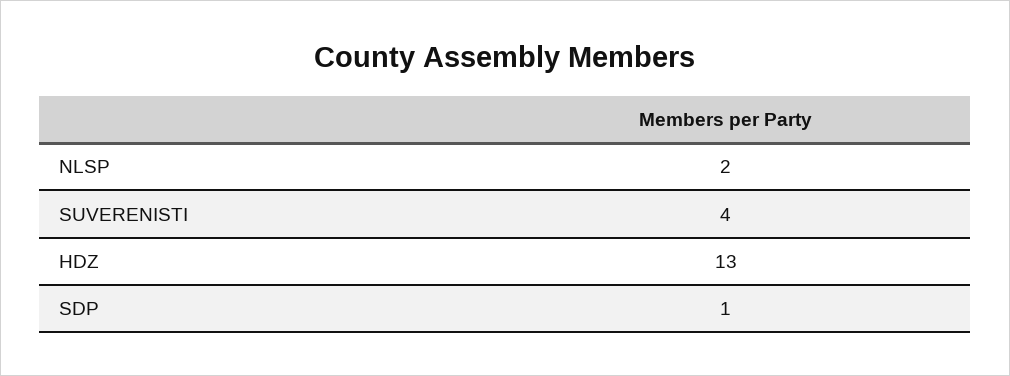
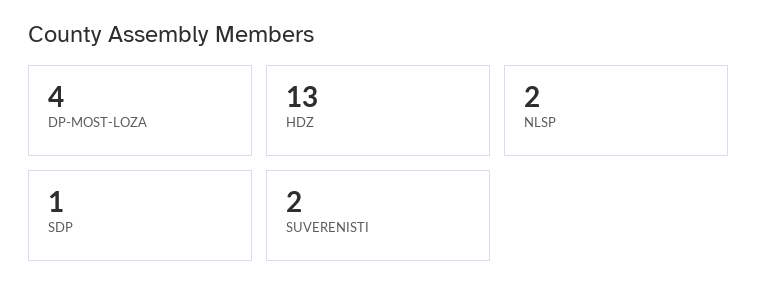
SUVERENISTI: 4 -> 2
DP-MOST-LOZA: none -> 4

